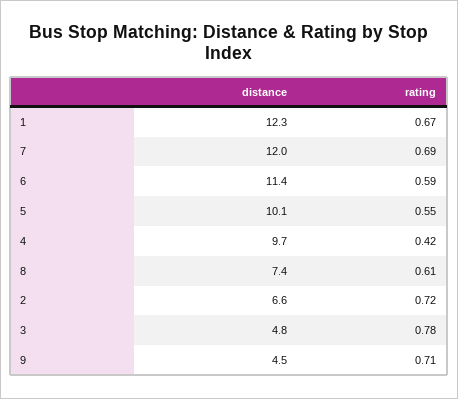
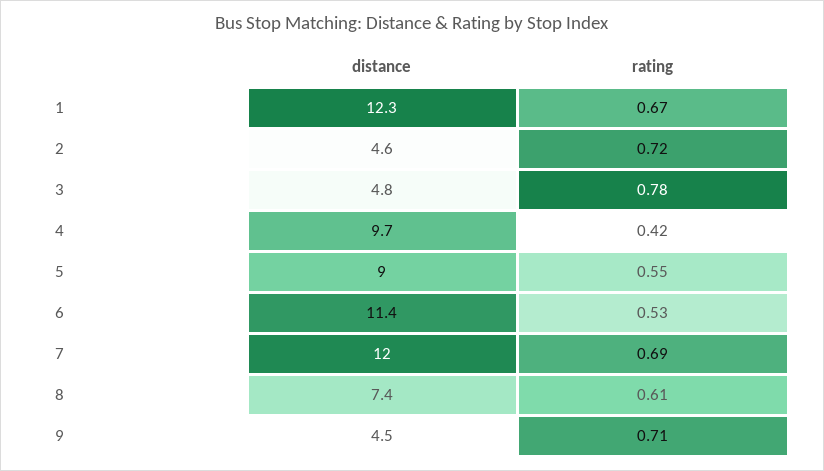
rating, 6: 0.59 -> 0.53
distance, 5: 10.1 -> 9
distance, 2: 6.6 -> 4.6

